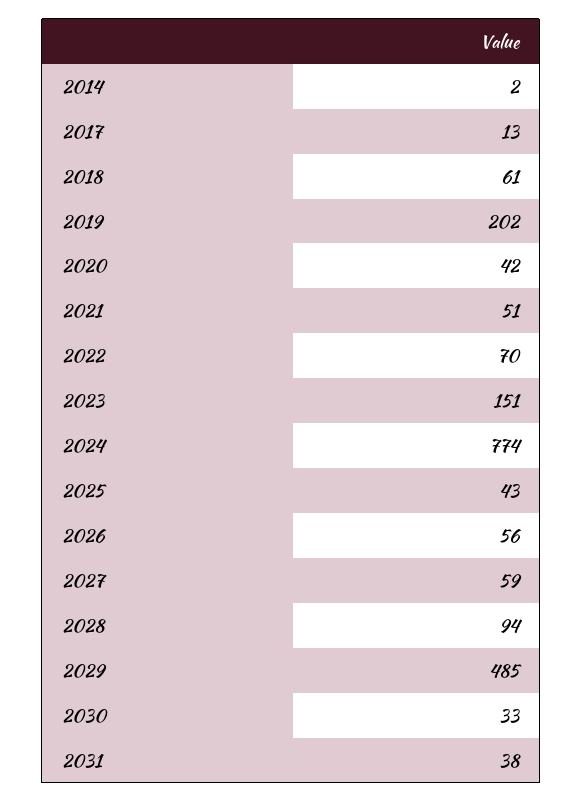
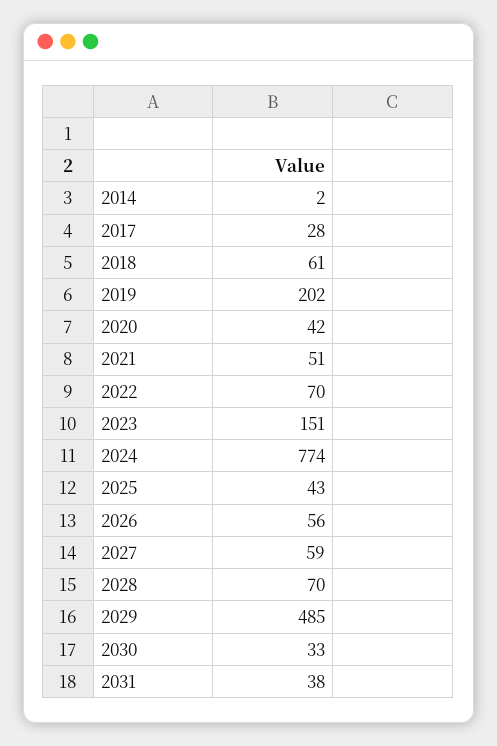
2017: 13 -> 28
2028: 94 -> 70

